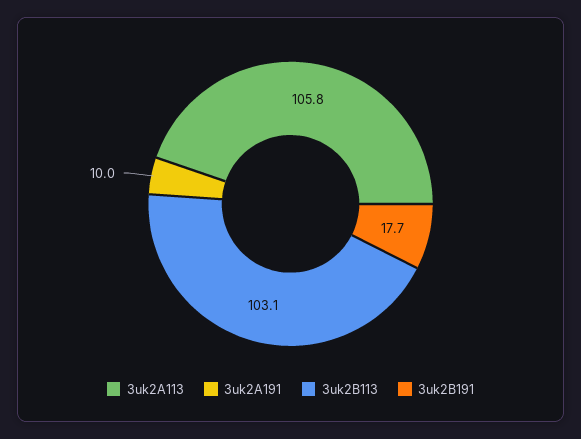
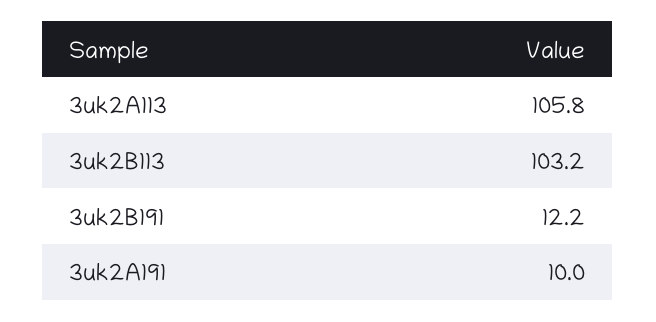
3uk2B113: 103.1 -> 103.2
3uk2B191: 17.7 -> 12.2

